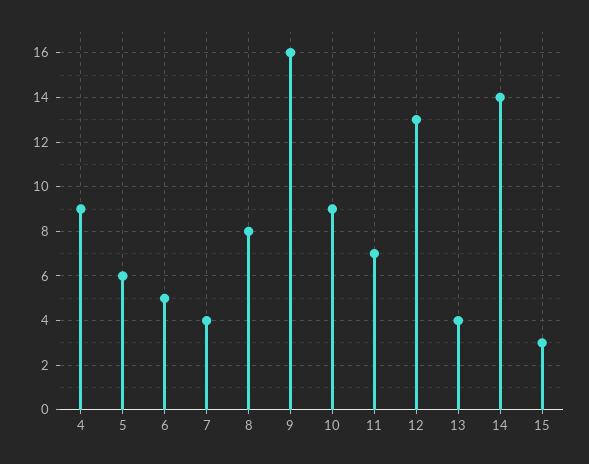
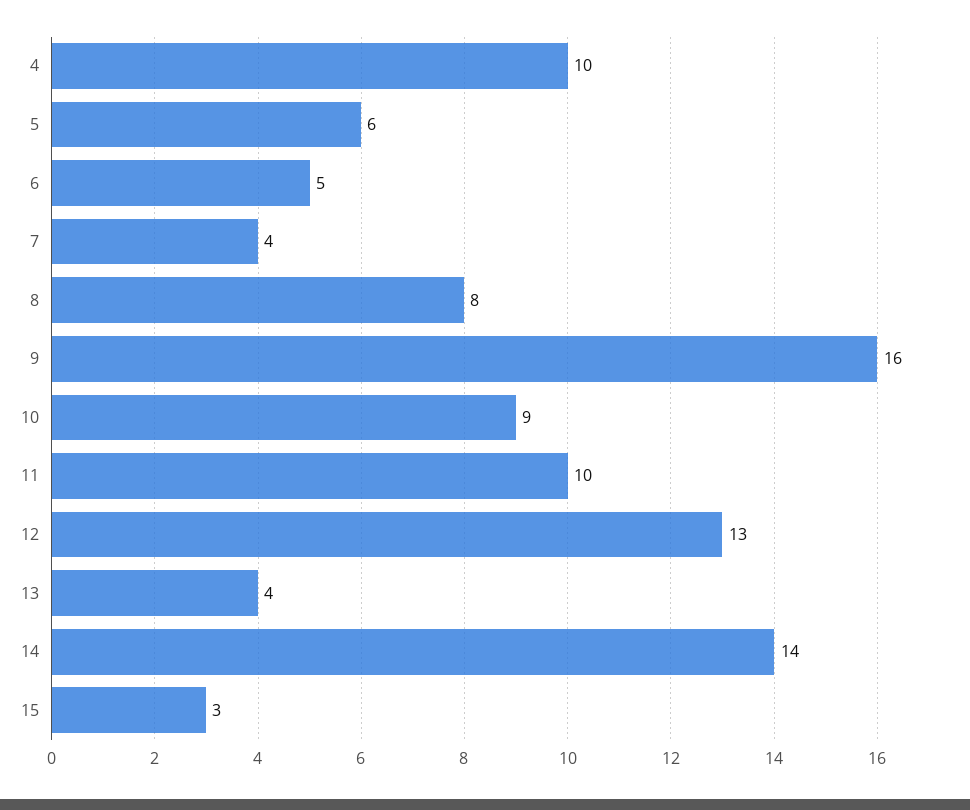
4: 9 -> 10
11: 7 -> 10

